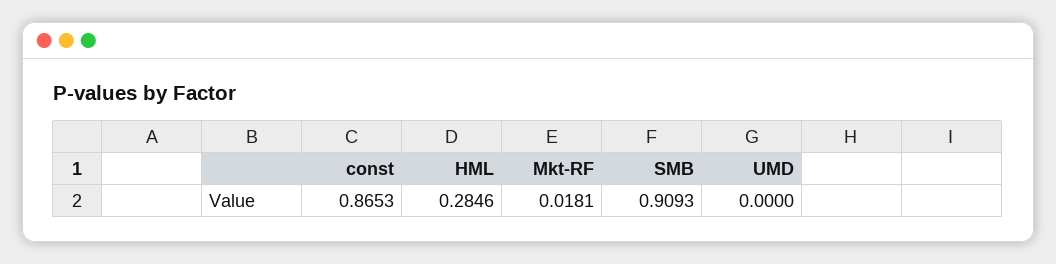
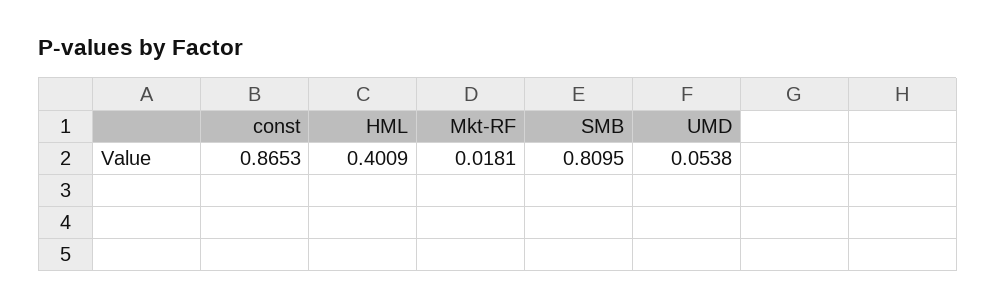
HML: 0.2846 -> 0.4009
SMB: 0.9093 -> 0.8095
UMD: 0 -> 0.0538

